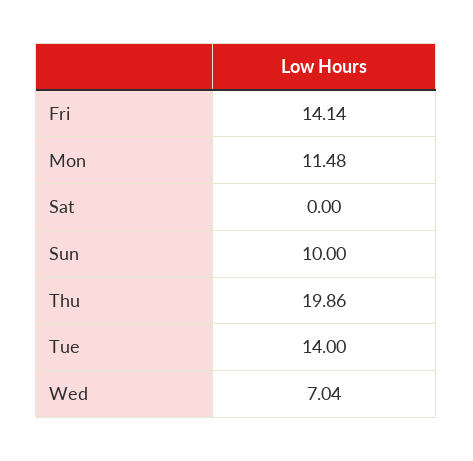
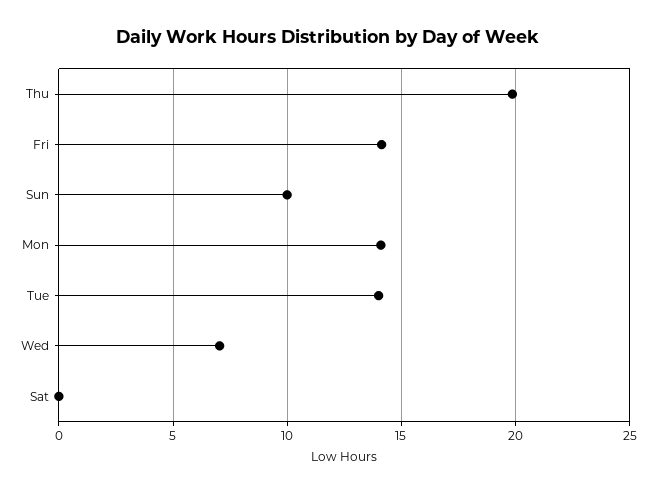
Mon: 11.48 -> 14

